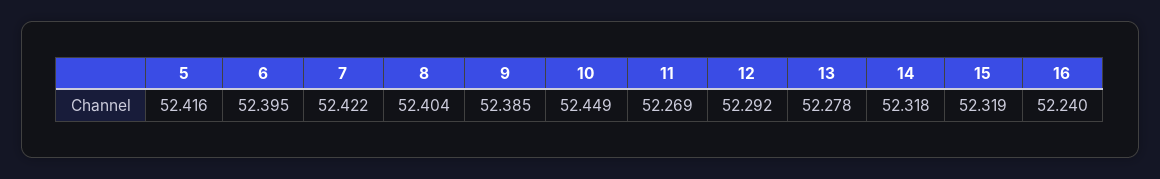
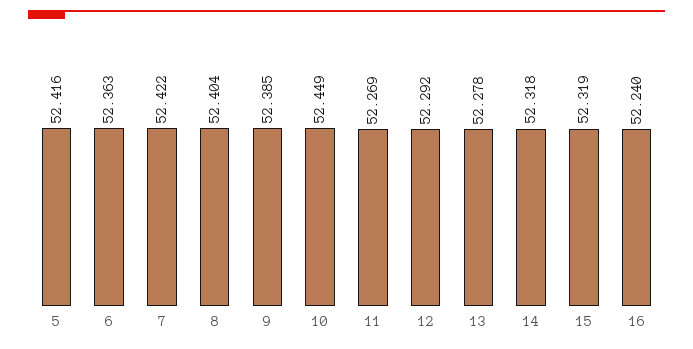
6: 52.395 -> 52.363

